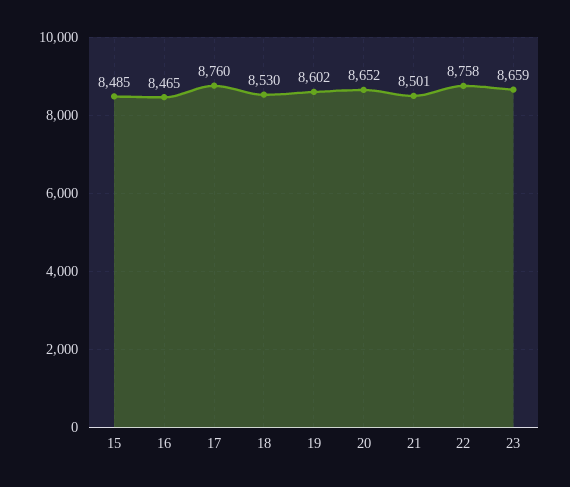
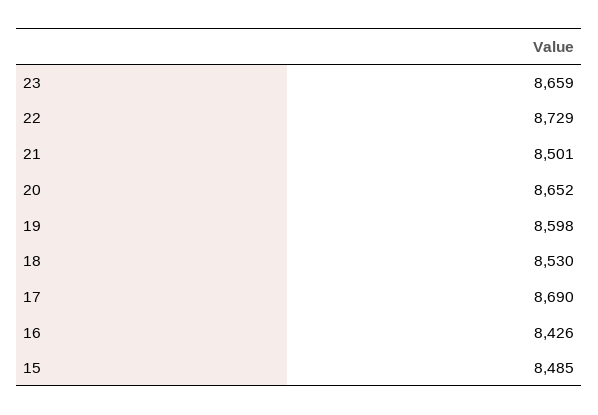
16: 8465 -> 8426
17: 8760 -> 8690
19: 8602 -> 8598
22: 8758 -> 8729

